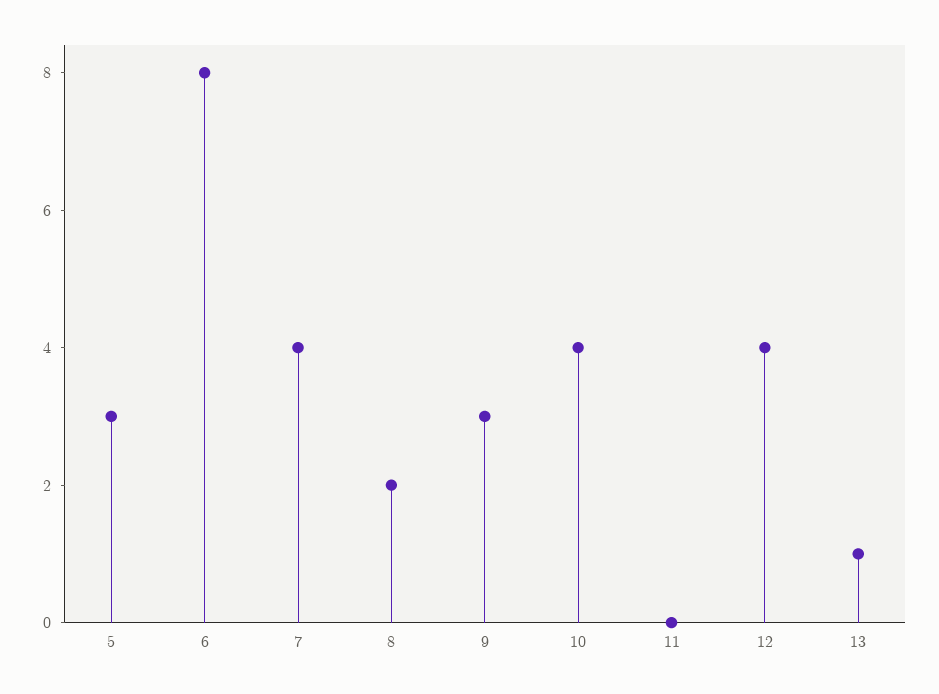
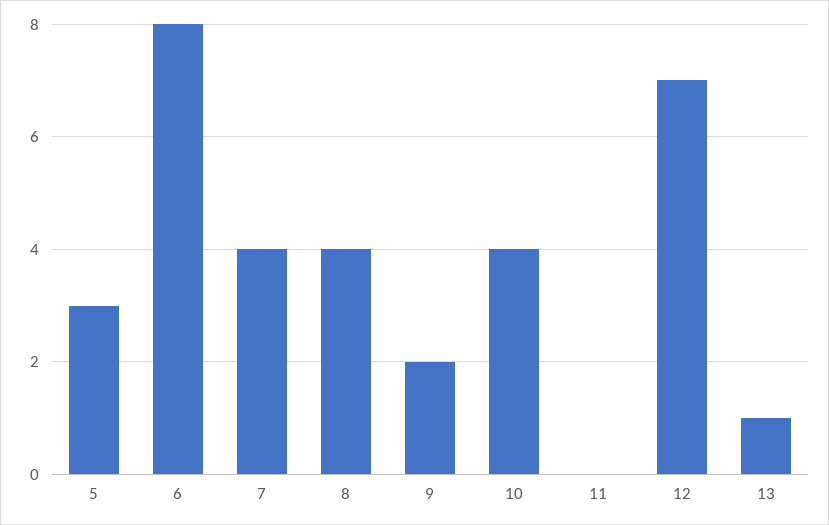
8: 2 -> 4
9: 3 -> 2
12: 4 -> 7

